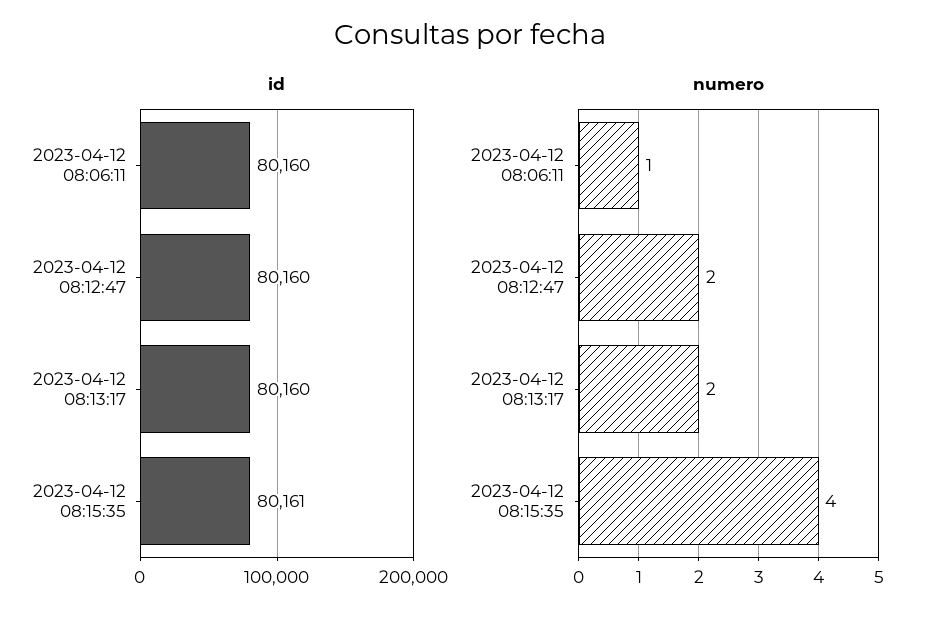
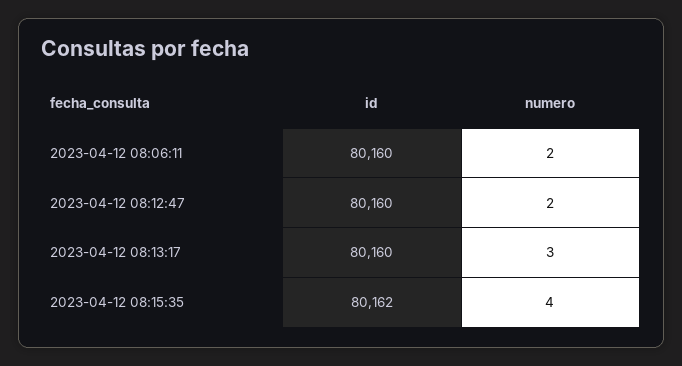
id, 2023-04-12 08:15:35: 80161 -> 80162
numero, 2023-04-12 08:06:11: 1 -> 2
numero, 2023-04-12 08:13:17: 2 -> 3

